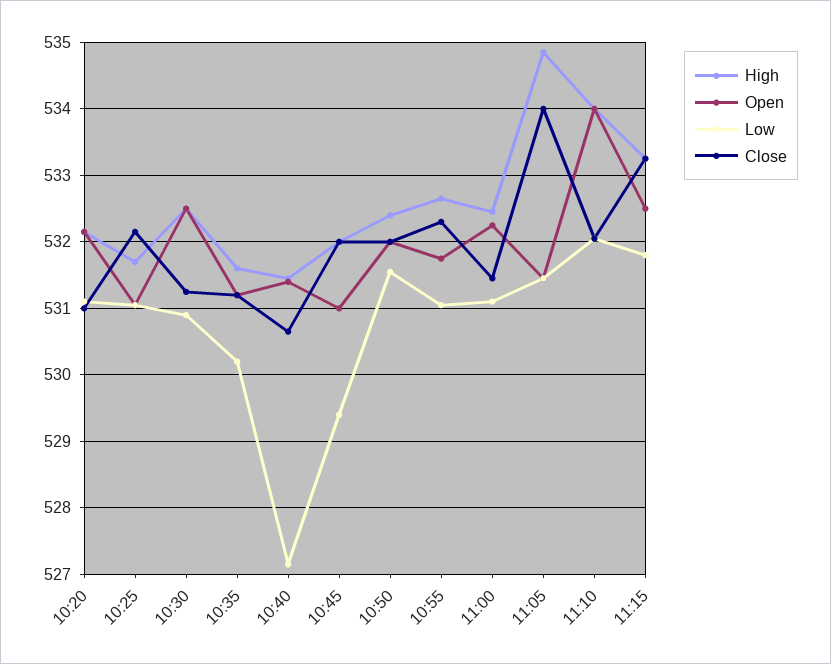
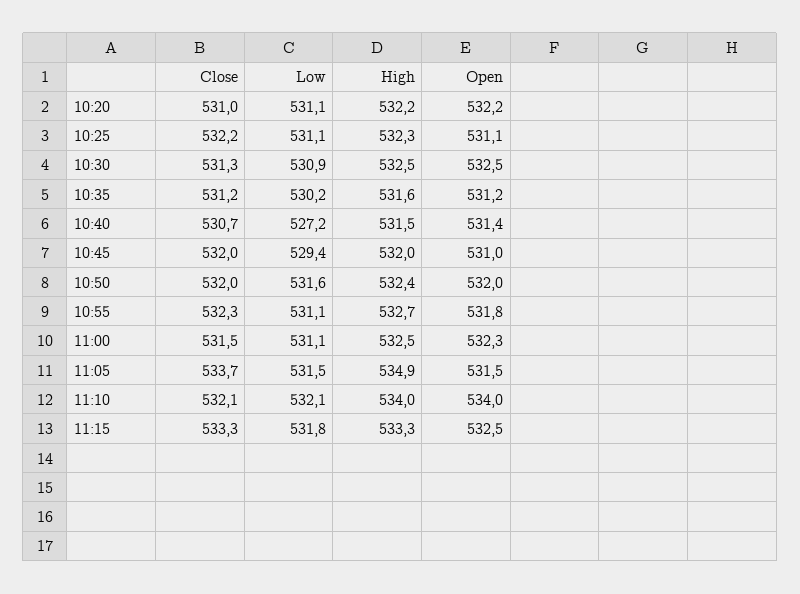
High, 10:25: 531.7 -> 532.3
Close, 11:05: 534 -> 533.7

